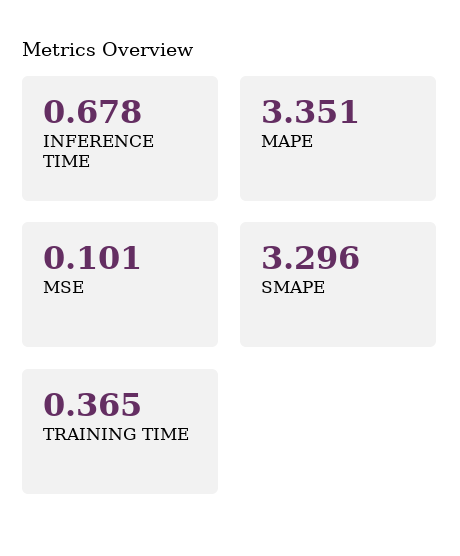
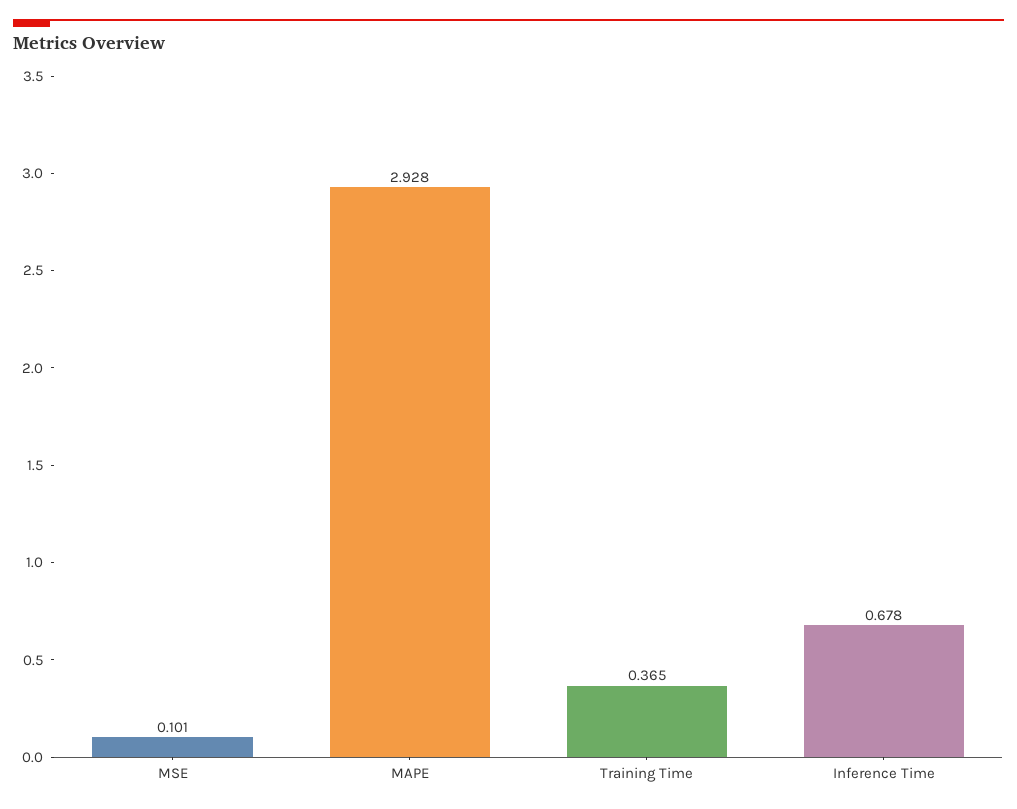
MAPE: 3.351 -> 2.928
SMAPE: 3.296 -> none

